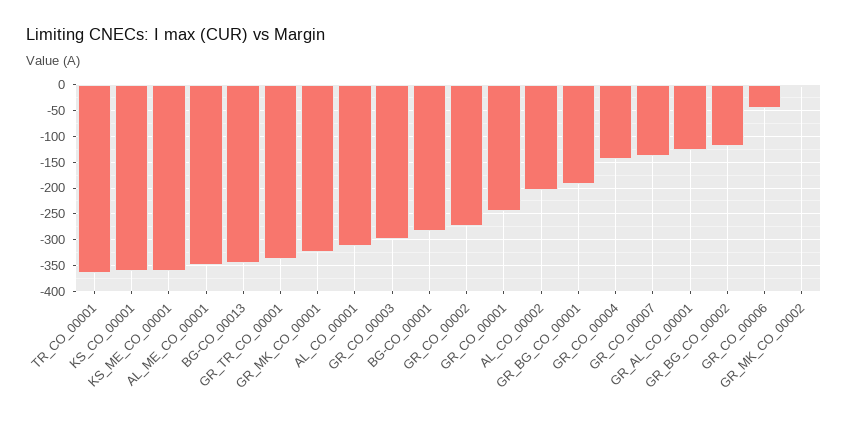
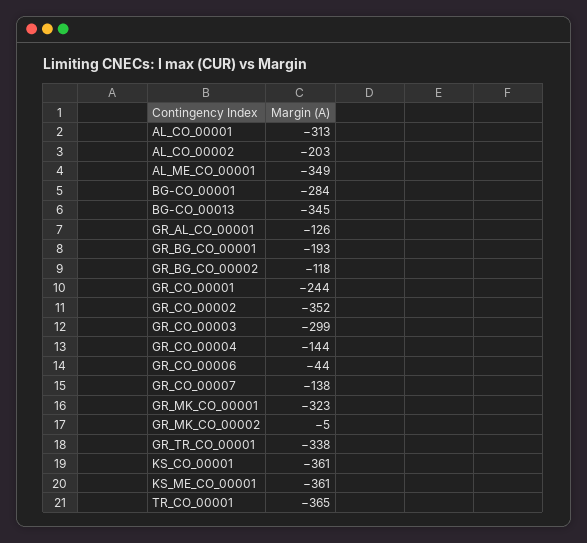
GR_CO_00002: -275 -> -352

